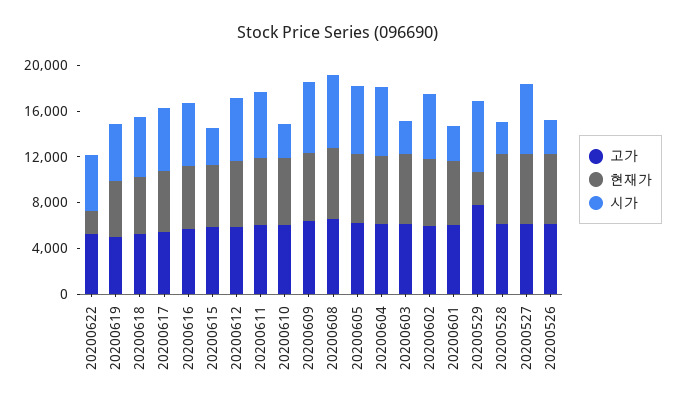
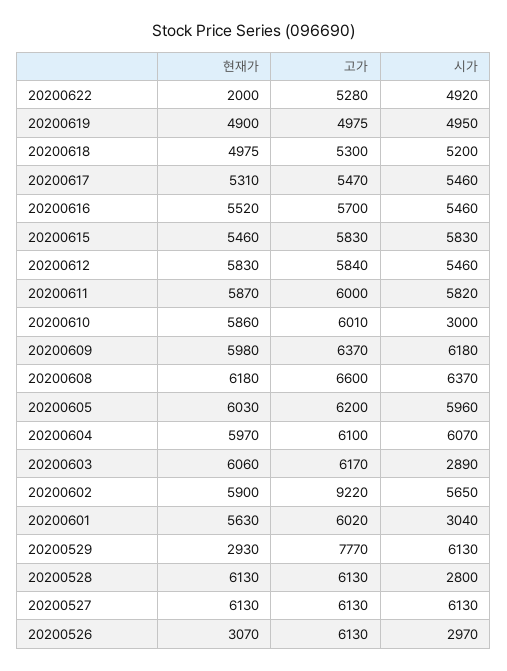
시가, 20200615: 3000 -> 5830
고가, 20200602: 6000 -> 9220
현재가, 20200526: 6000 -> 3070

